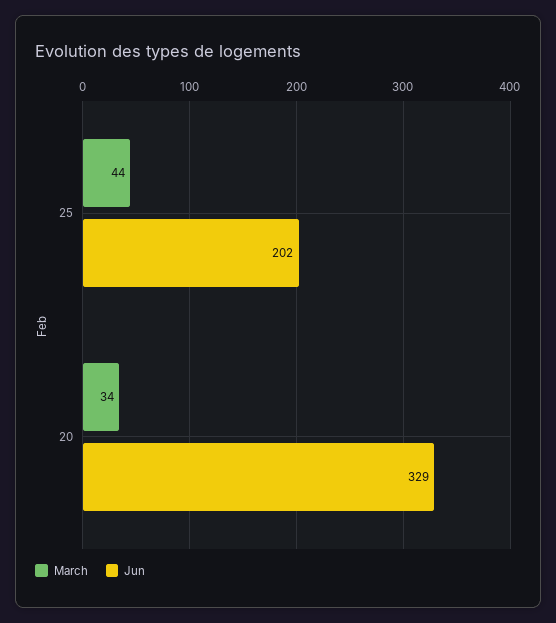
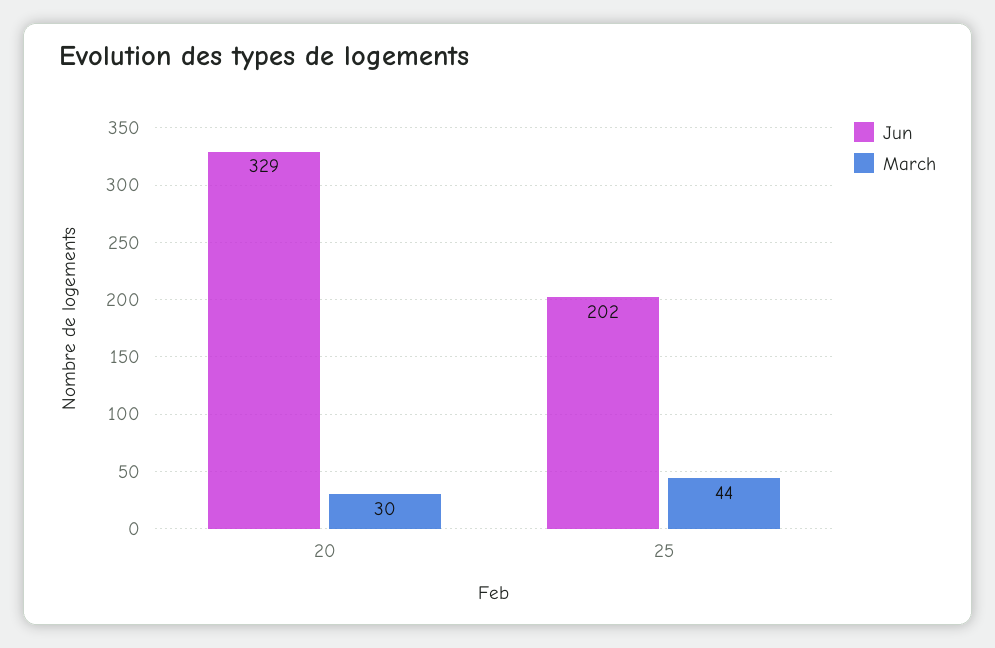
March, 20: 34 -> 30

